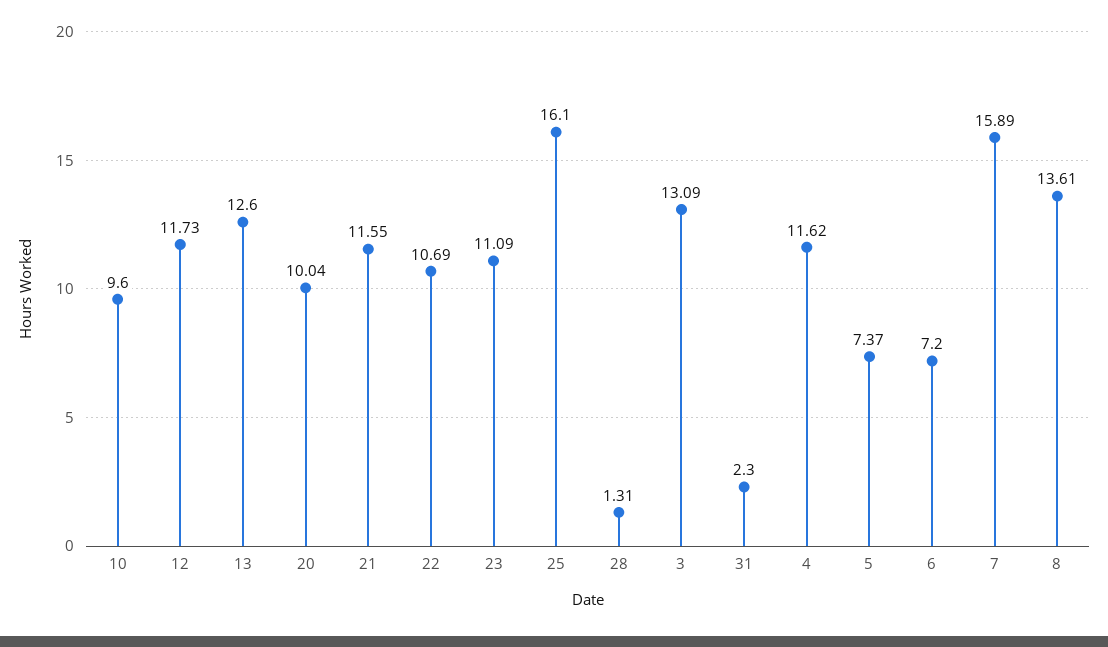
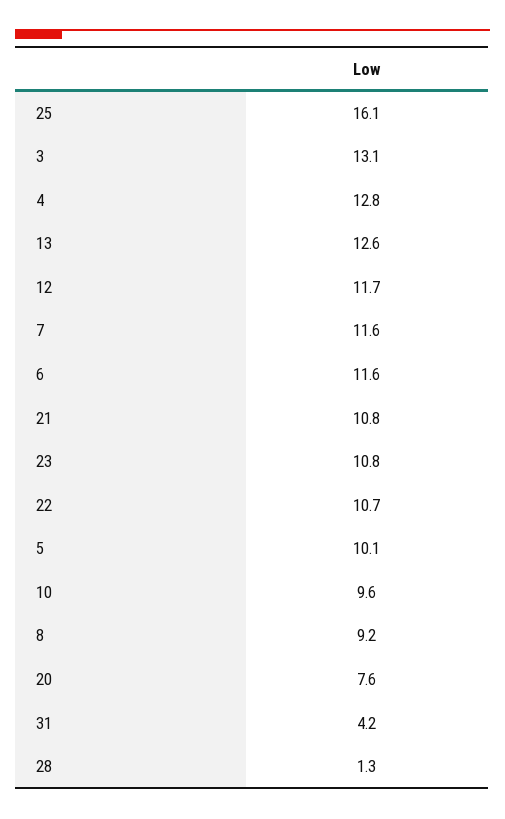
20: 10.04 -> 7.6
21: 11.55 -> 10.8
23: 11.09 -> 10.8
31: 2.3 -> 4.2
4: 11.62 -> 12.8
5: 7.37 -> 10.1
6: 7.2 -> 11.6
7: 15.89 -> 11.6
8: 13.61 -> 9.2

